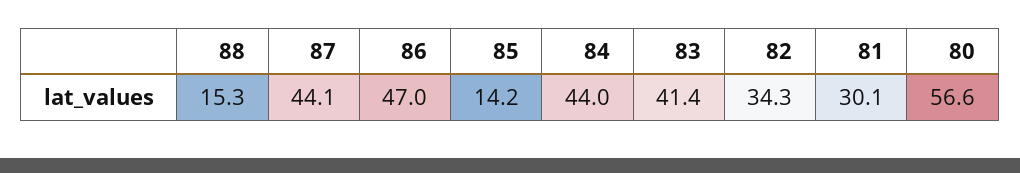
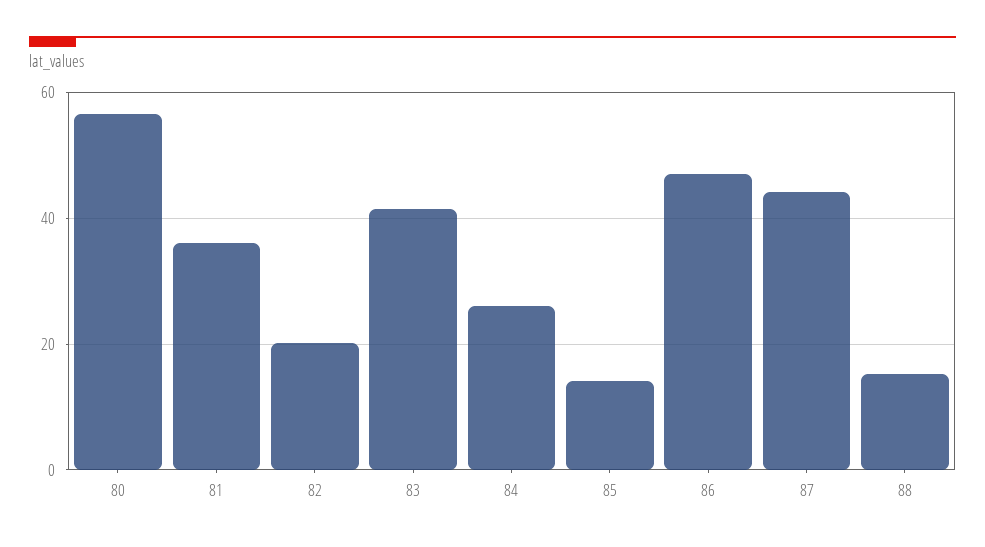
84: 44 -> 26
82: 34.3 -> 20
81: 30.1 -> 36

